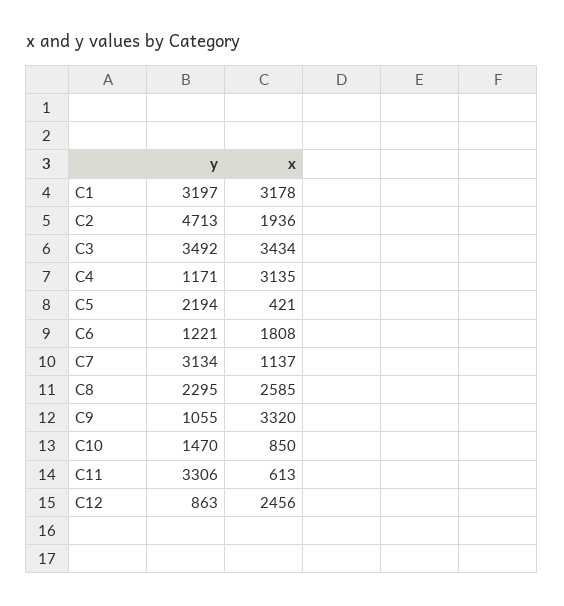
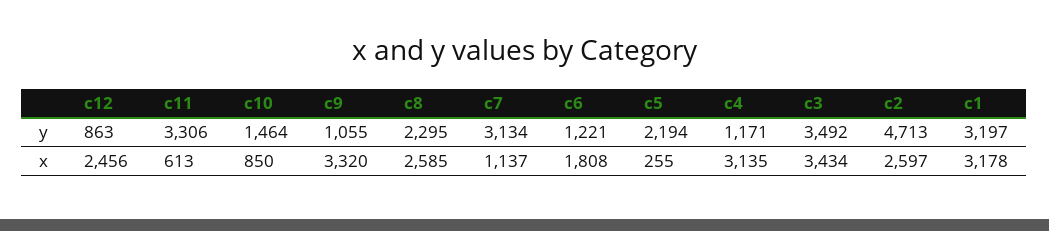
x, C2: 1936 -> 2597
x, C5: 421 -> 255
y, C10: 1470 -> 1464

